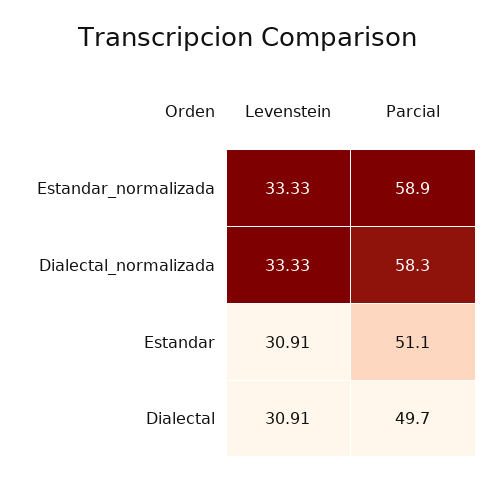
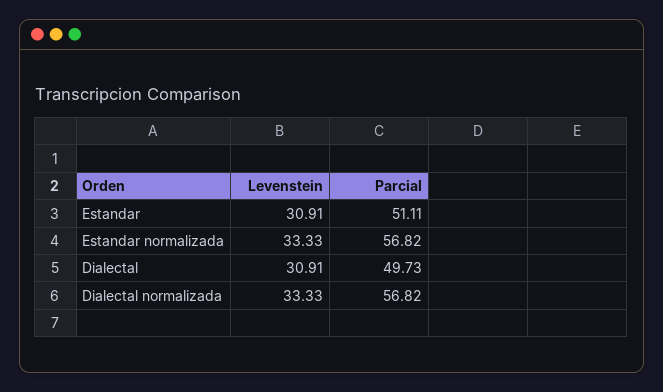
Parcial, Estandar_normalizada: 58.9 -> 56.82
Parcial, Dialectal_normalizada: 58.3 -> 56.82

